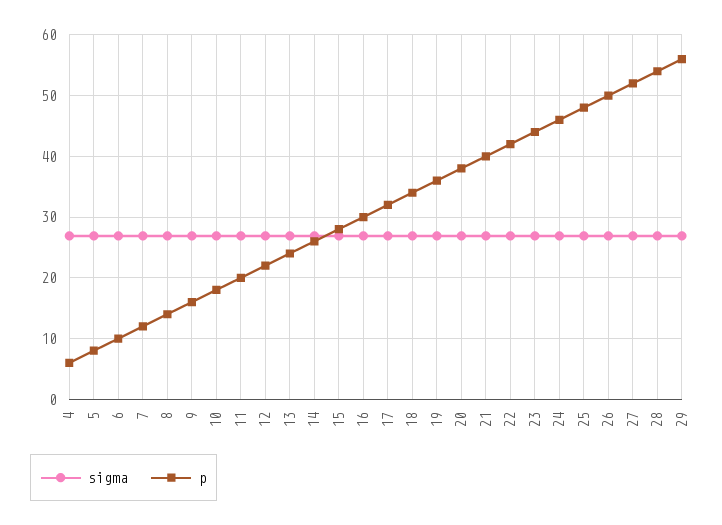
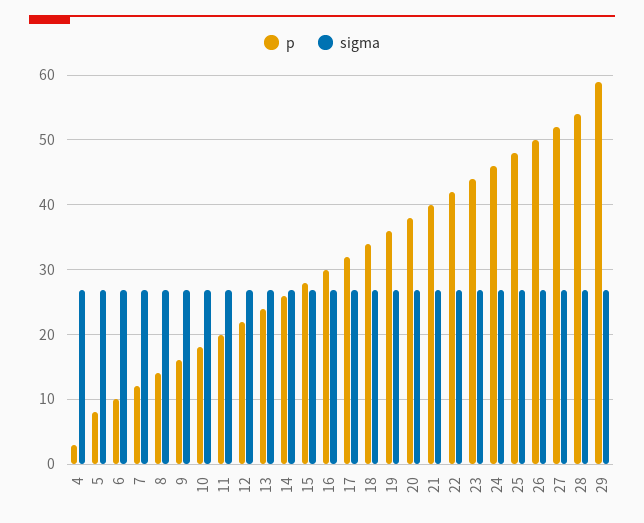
p, 4: 6 -> 3
p, 29: 56 -> 59

